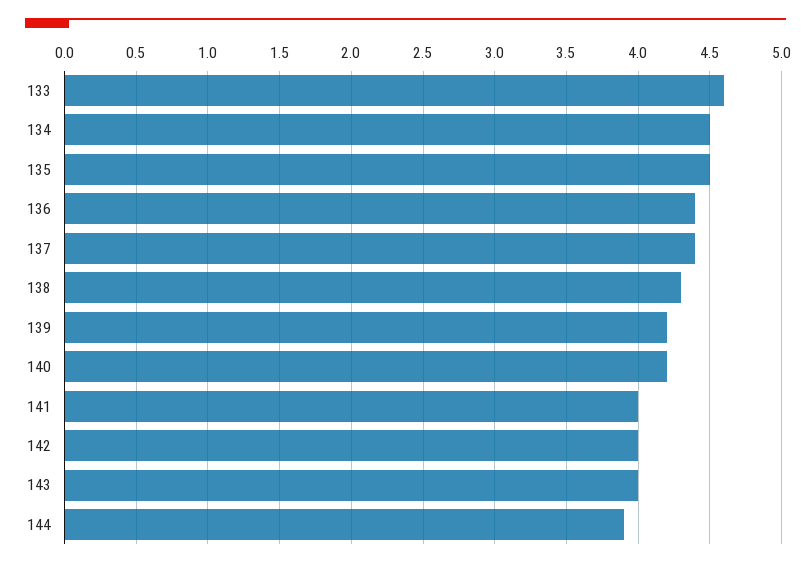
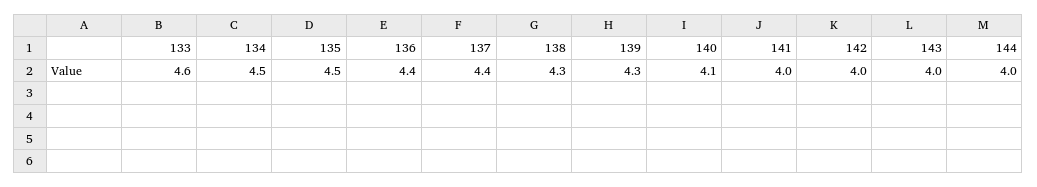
139: 4.2 -> 4.3
140: 4.2 -> 4.1
144: 3.9 -> 4

